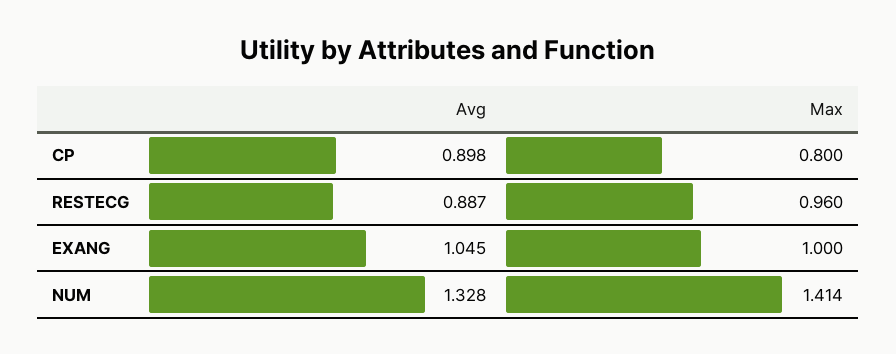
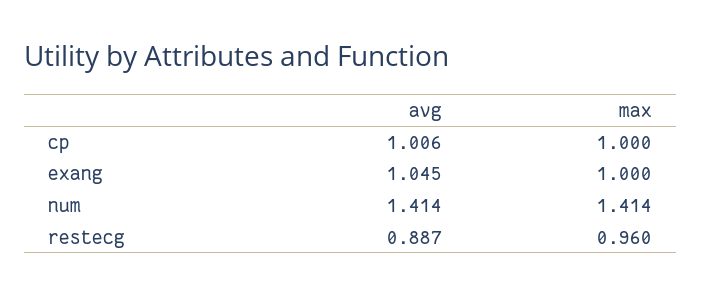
Avg, CP: 0.898 -> 1.006
Max, CP: 0.8 -> 1
Avg, NUM: 1.328 -> 1.414

